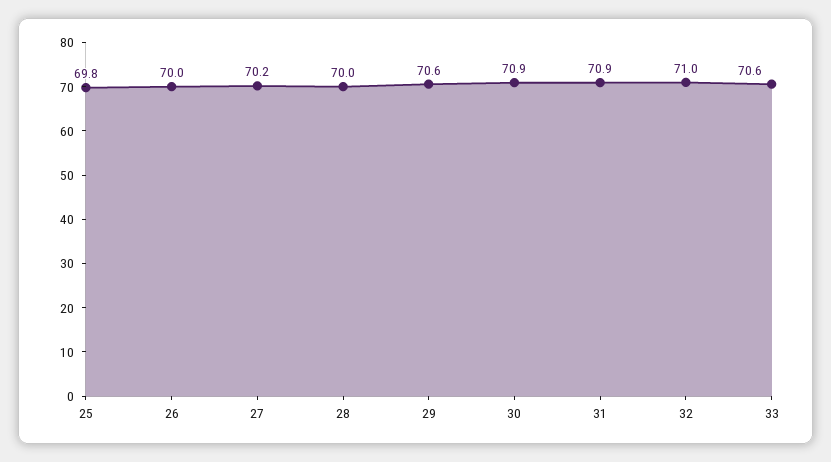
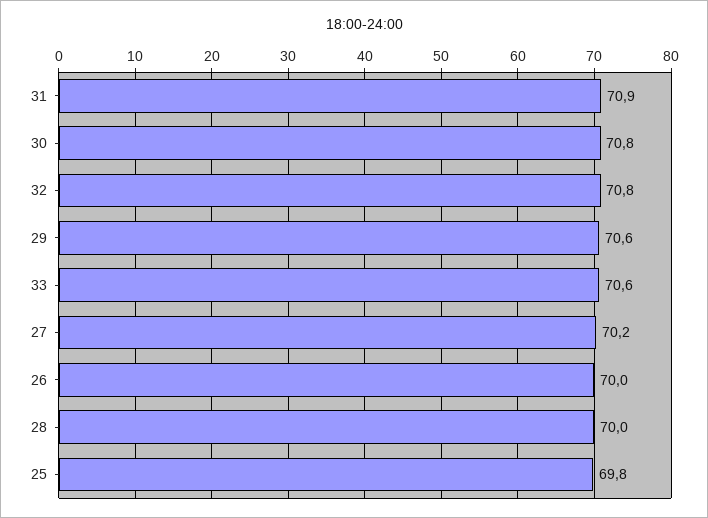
30: 70.9 -> 70.8
32: 71 -> 70.8

